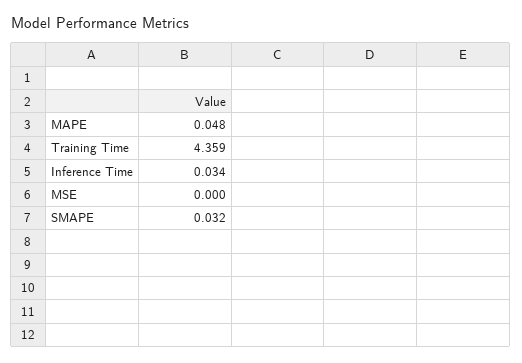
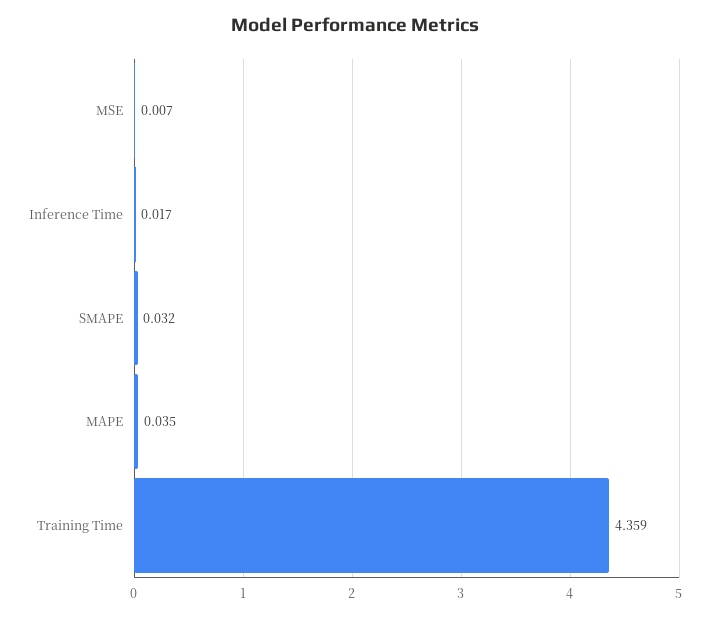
MAPE: 0.048 -> 0.035
Inference Time: 0.034 -> 0.017
MSE: 0 -> 0.007

